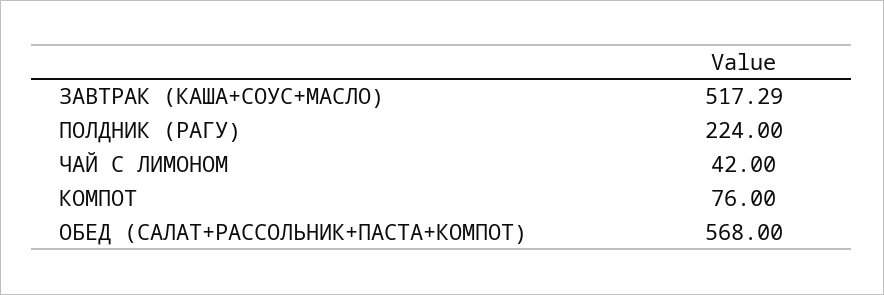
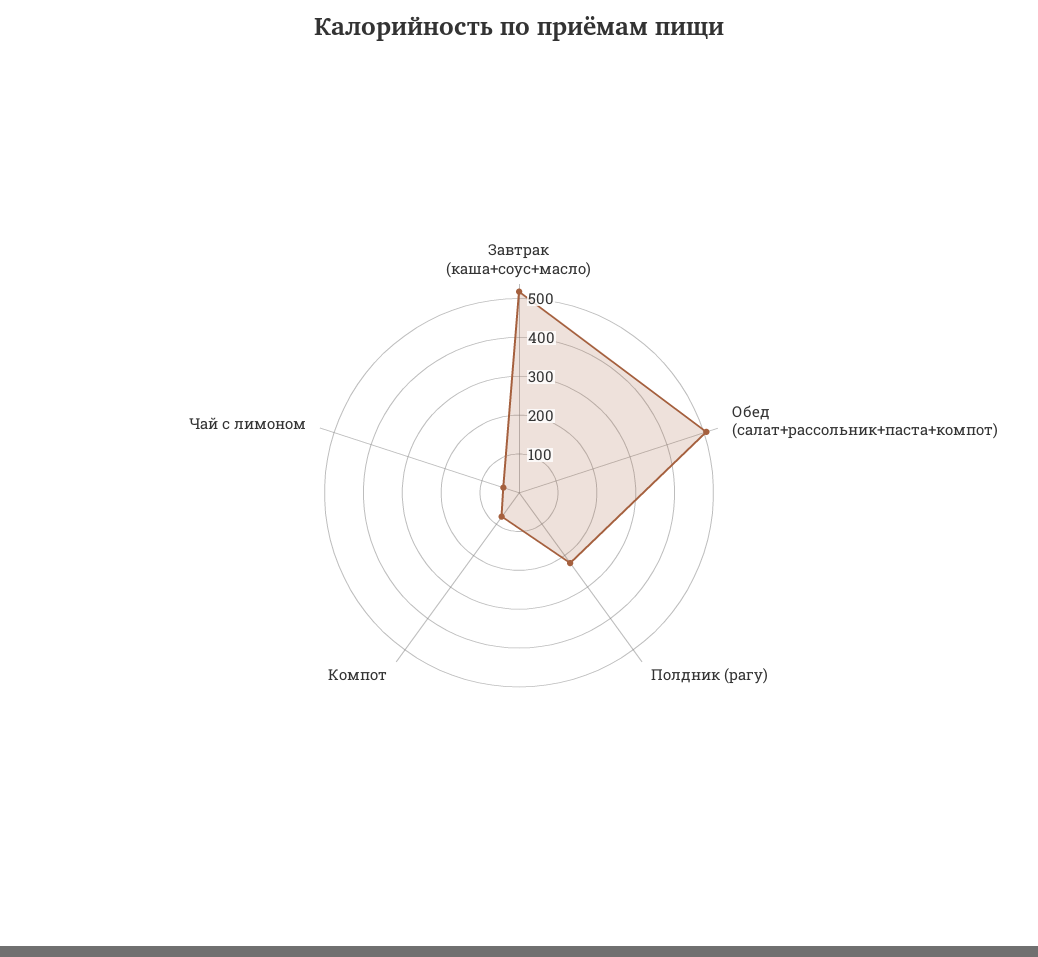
ОБЕД (САЛАТ+РАССОЛЬНИК+ПАСТА+КОМПОТ): 568 -> 500

